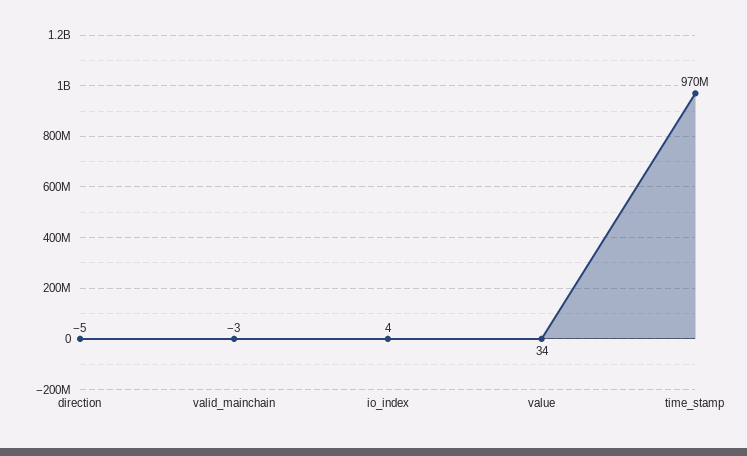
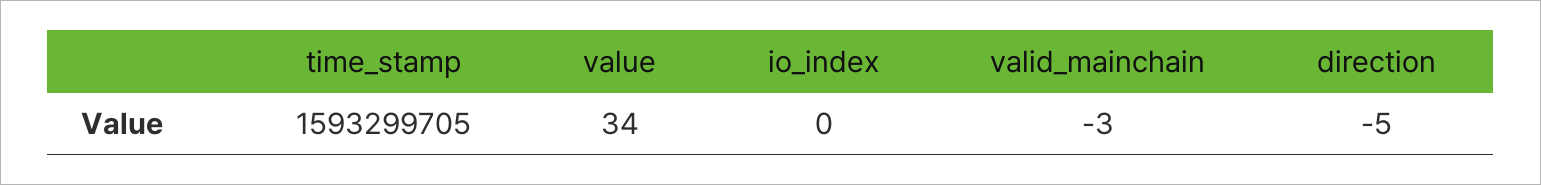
io_index: 4 -> 0
time_stamp: 970000000 -> 1593299705

